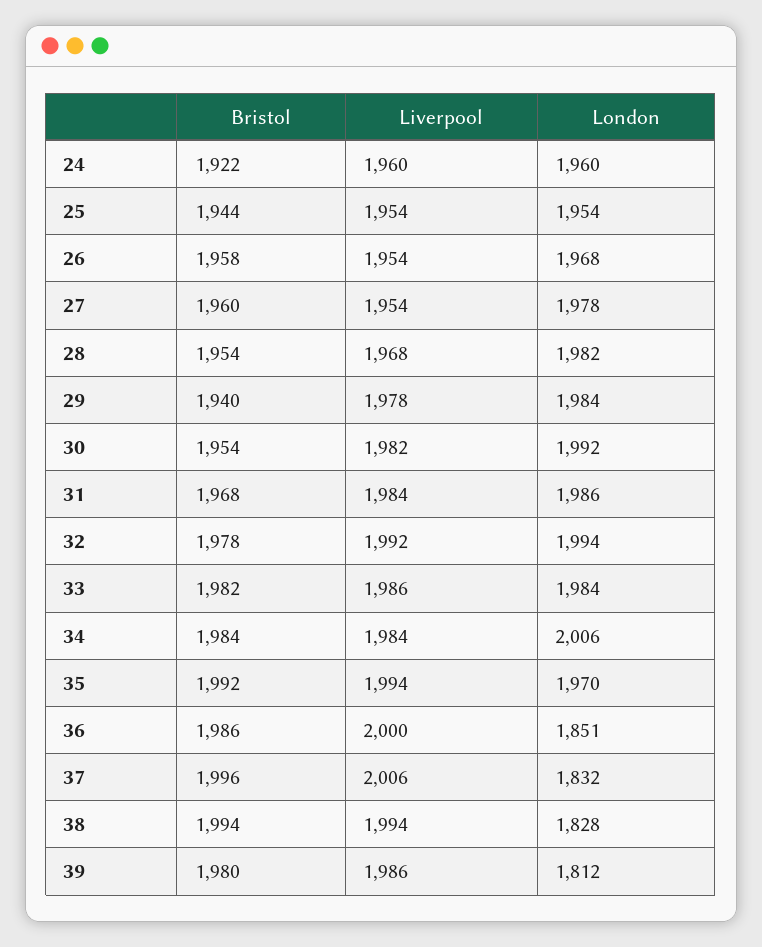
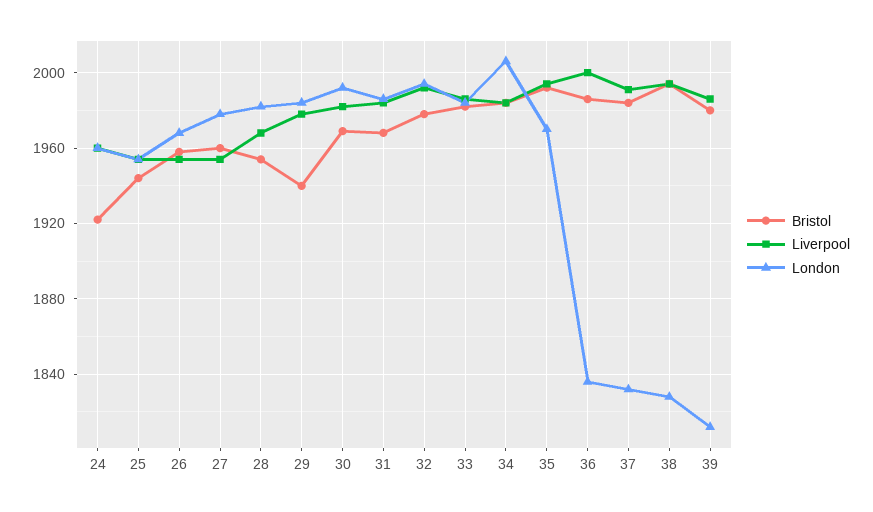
Bristol, 30: 1954 -> 1970
London, 36: 1851 -> 1835
Bristol, 37: 1996 -> 1985
Liverpool, 37: 2006 -> 1990

